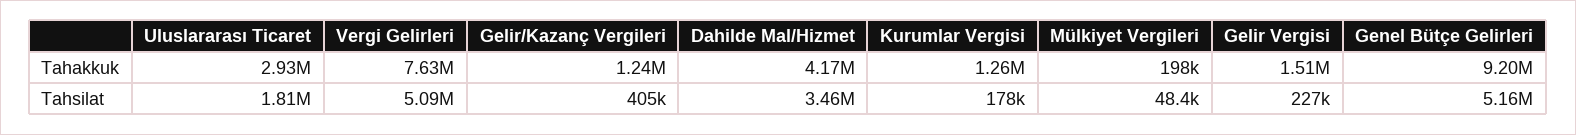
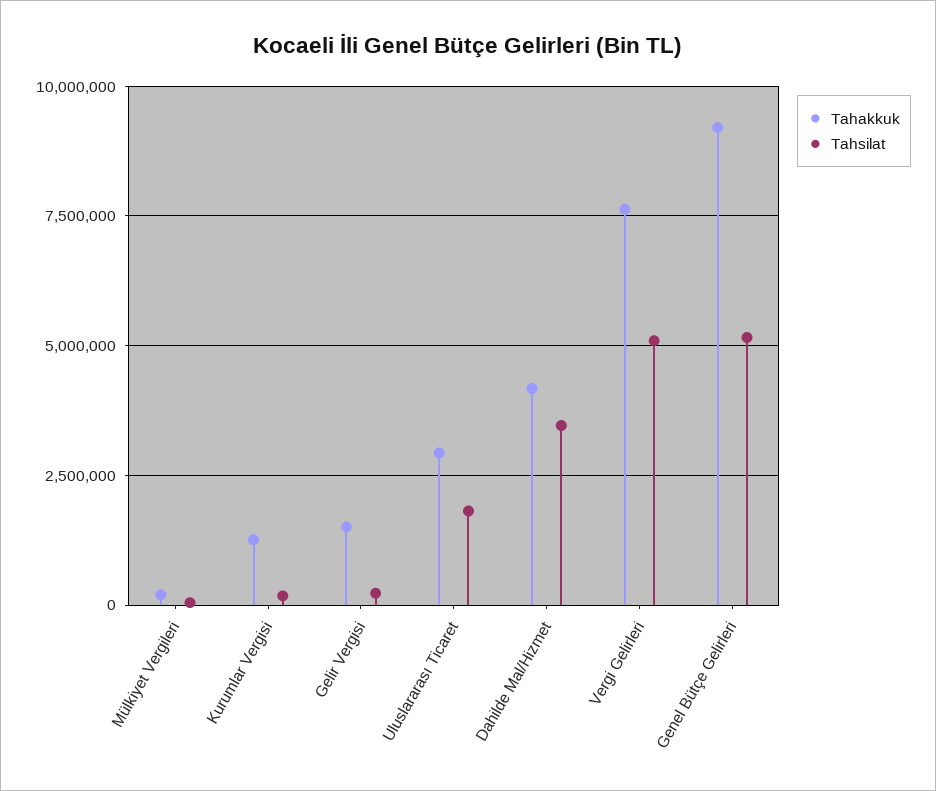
Tahakkuk, Gelir/Kazanç Vergileri: 1240000 -> none
Tahsilat, Gelir/Kazanç Vergileri: 405000 -> none

